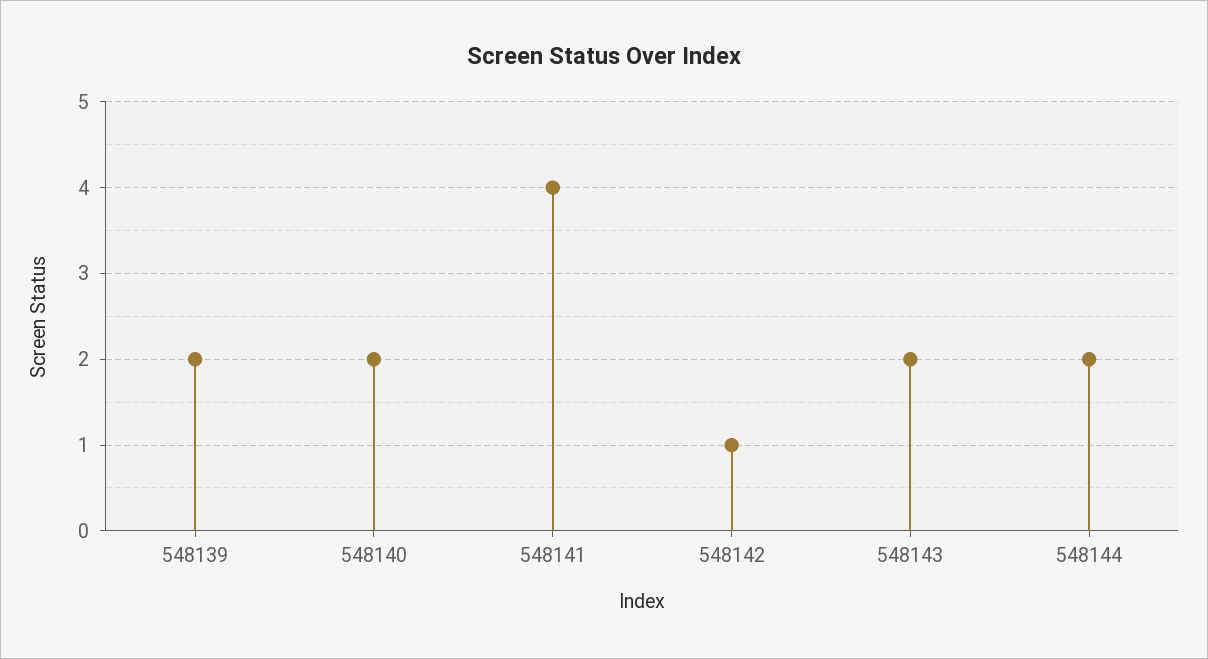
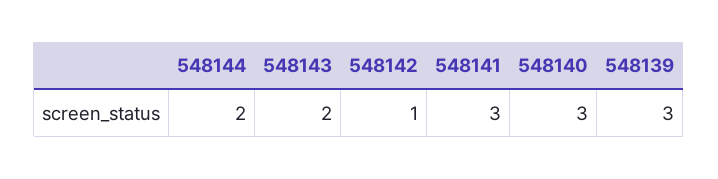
548139: 2 -> 3
548140: 2 -> 3
548141: 4 -> 3

